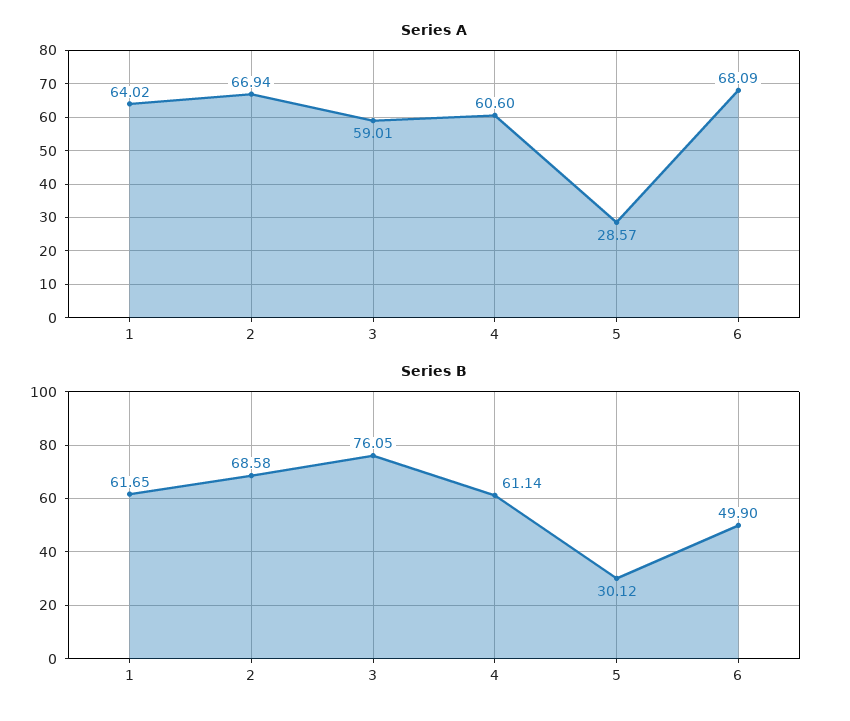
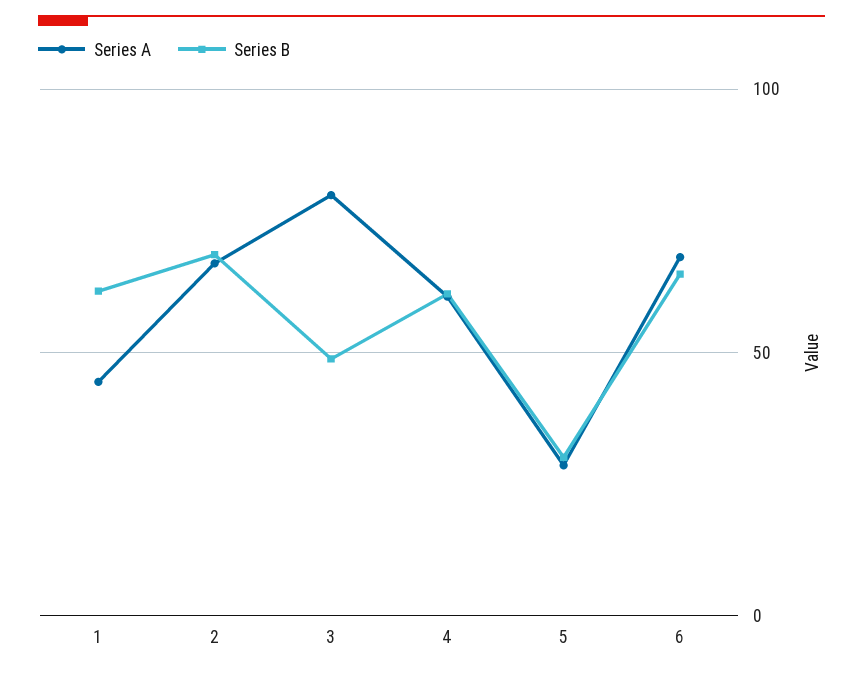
Series A, 1: 64.02 -> 45
Series A, 3: 59.01 -> 80
Series B, 3: 76.05 -> 50
Series B, 6: 49.9 -> 65

